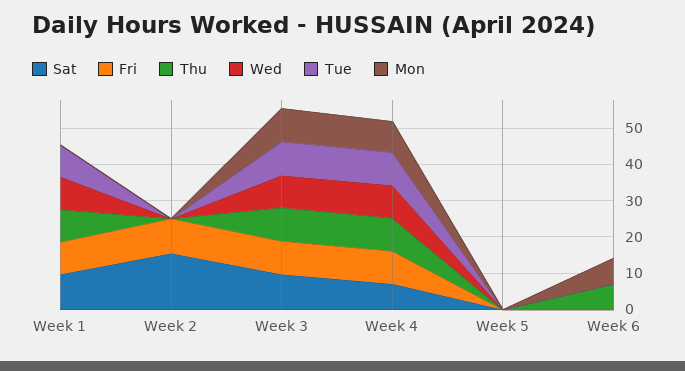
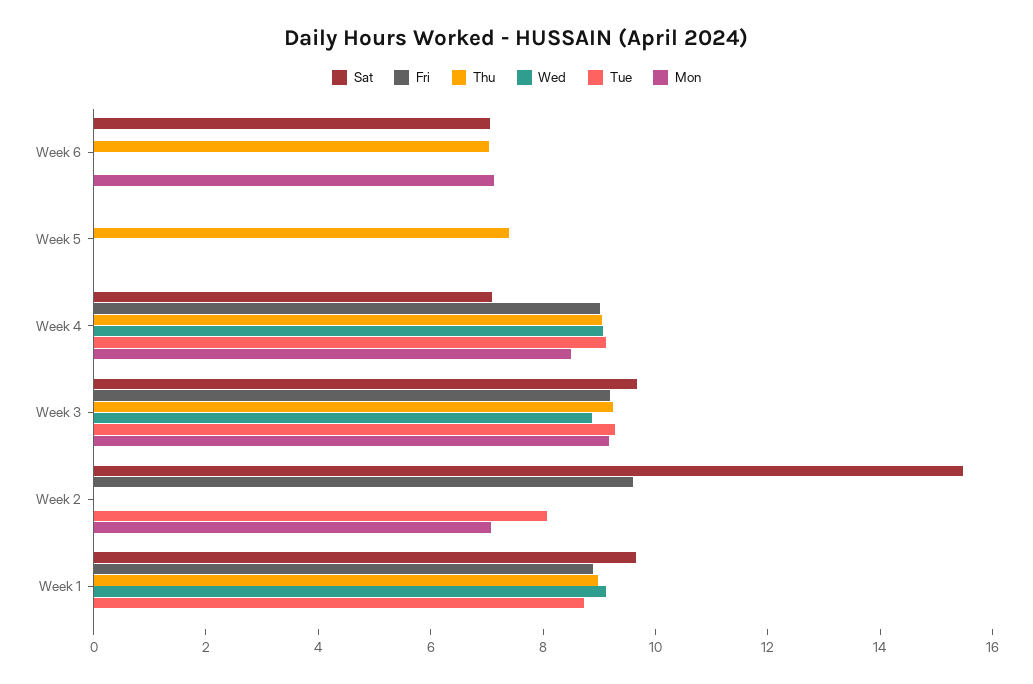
Tue, Week 2: 0 -> 8
Mon, Week 2: 0 -> 7
Thu, Week 5: 0 -> 7.5
Sat, Week 6: 0 -> 7

